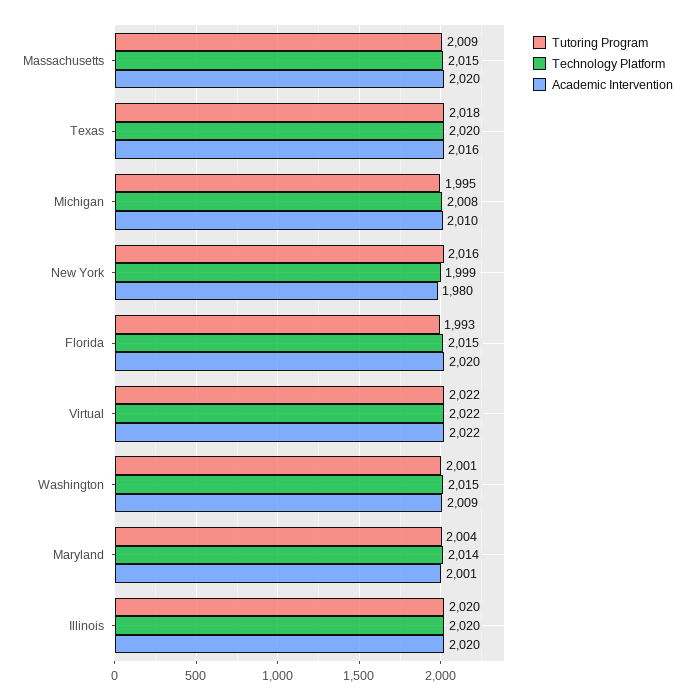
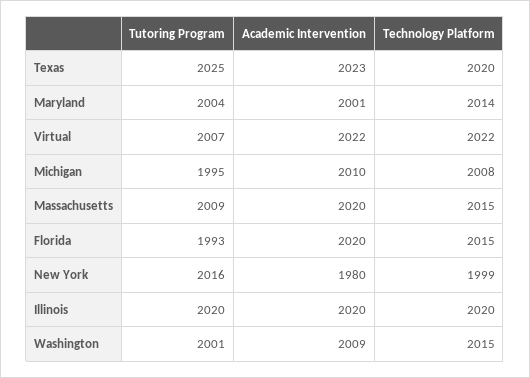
Tutoring Program, Texas: 2018 -> 2025
Academic Intervention, Texas: 2016 -> 2023
Tutoring Program, Virtual: 2022 -> 2007

